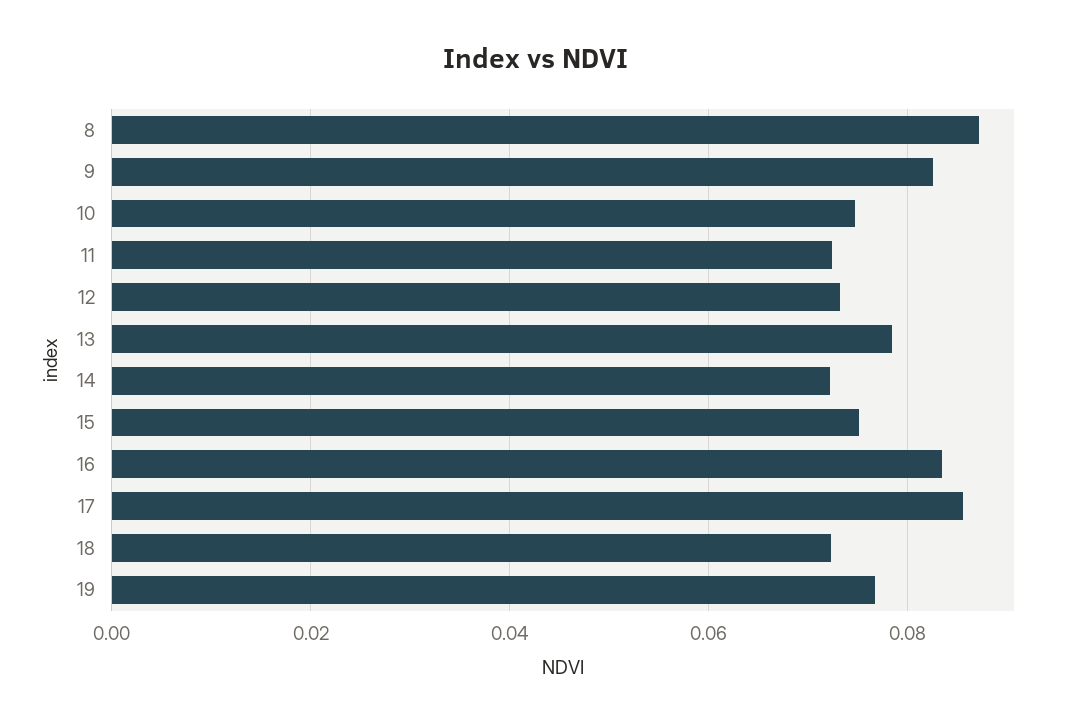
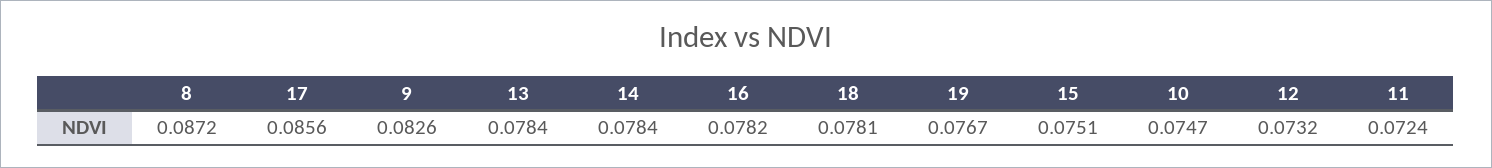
14: 0.072 -> 0.0784
16: 0.084 -> 0.0782
18: 0.072 -> 0.0781

